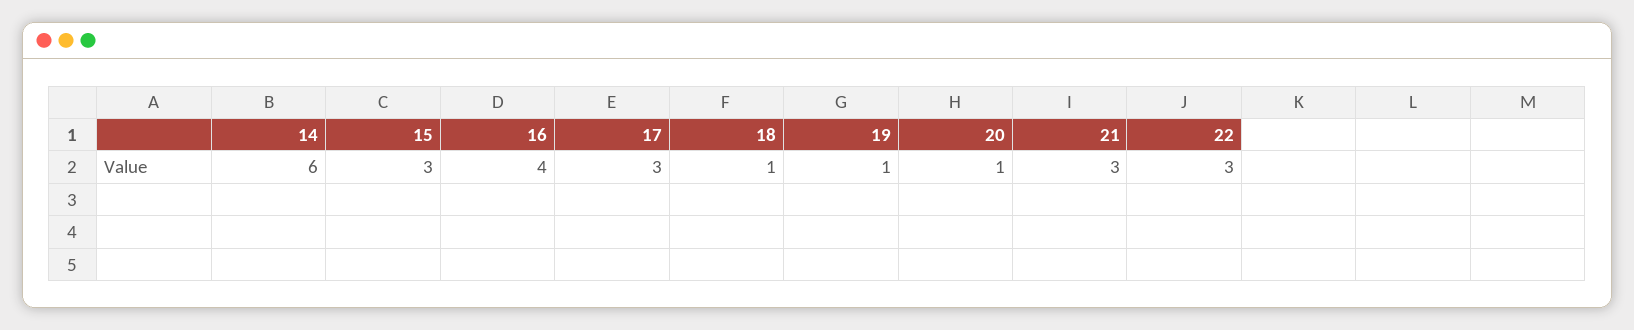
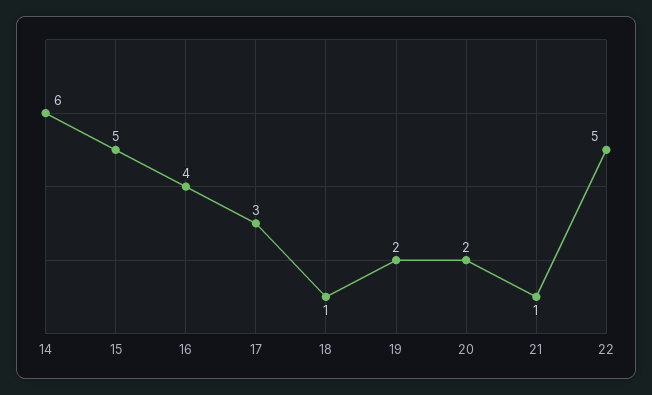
15: 3 -> 5
19: 1 -> 2
20: 1 -> 2
21: 3 -> 1
22: 3 -> 5

